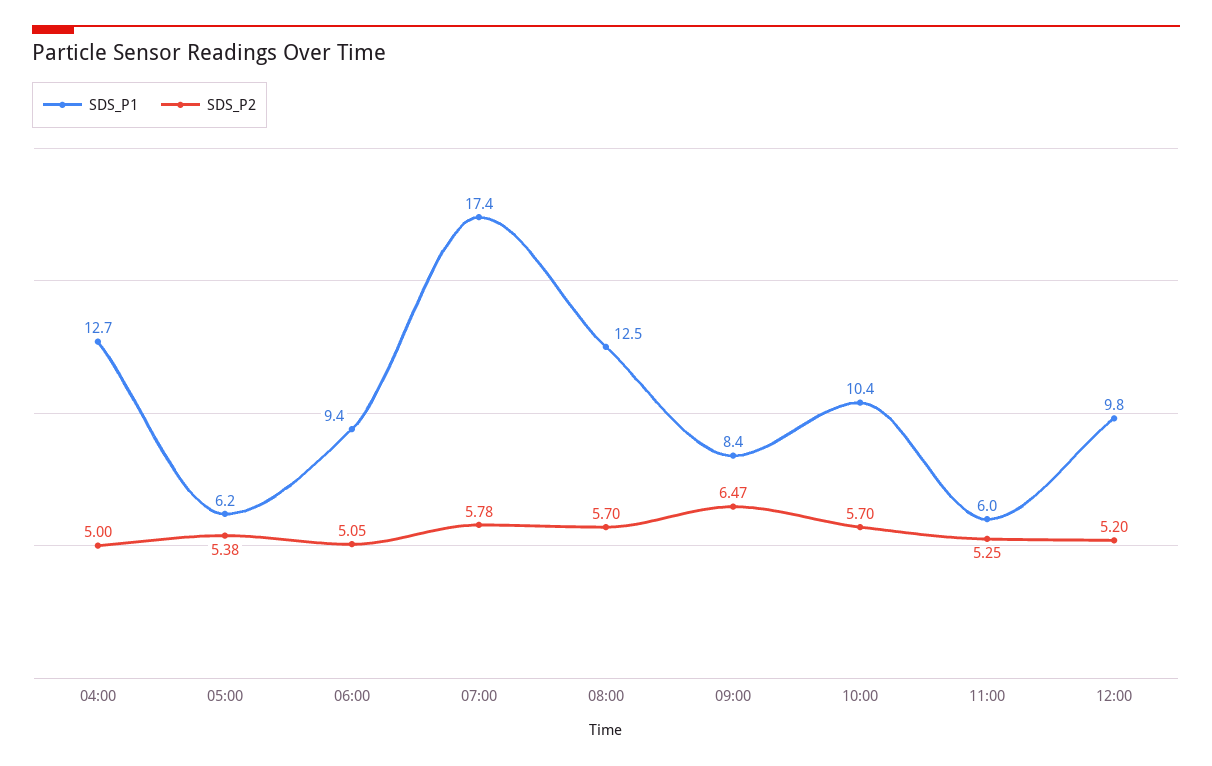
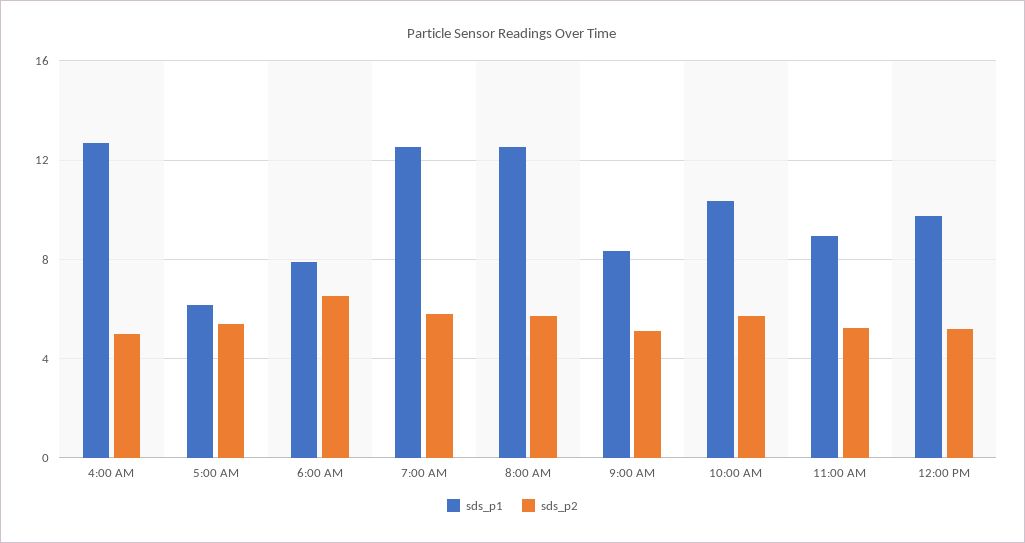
SDS_P1, 06:00: 9.4 -> 8
SDS_P2, 06:00: 5.05 -> 6.5
SDS_P1, 07:00: 17.4 -> 12.5
SDS_P2, 09:00: 6.47 -> 5
SDS_P1, 11:00: 6 -> 9

